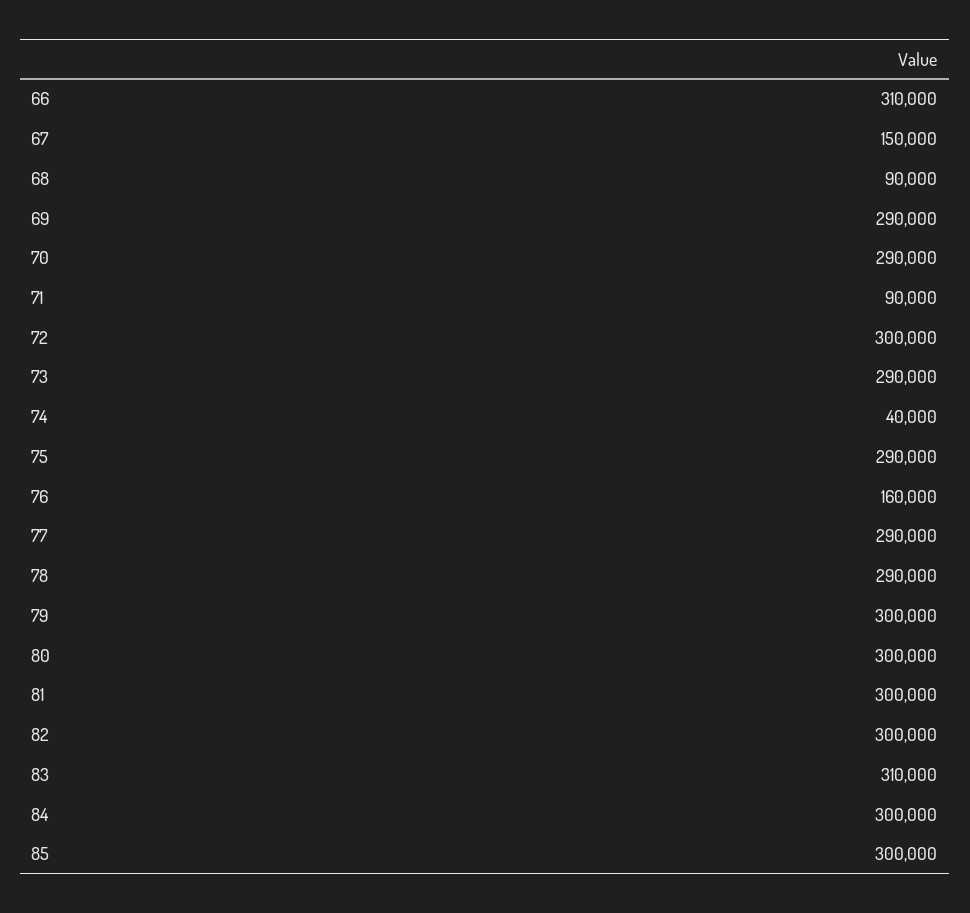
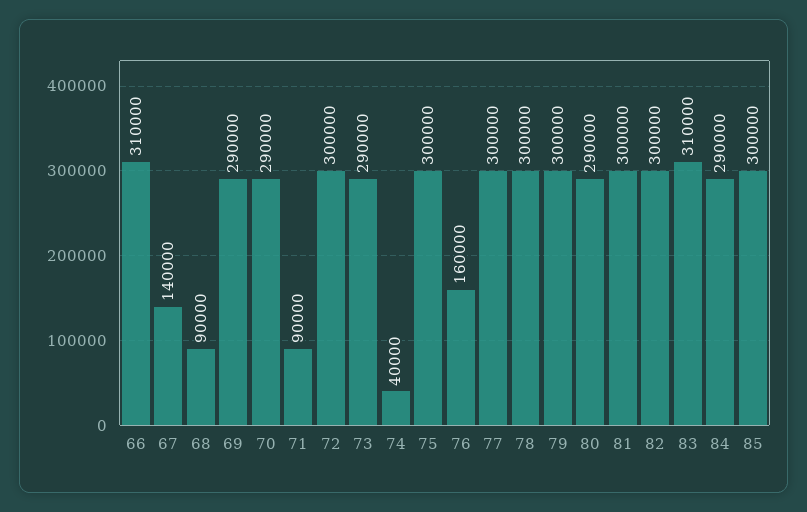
67: 150000 -> 140000
75: 290000 -> 300000
77: 290000 -> 300000
78: 290000 -> 300000
80: 300000 -> 290000
84: 300000 -> 290000

